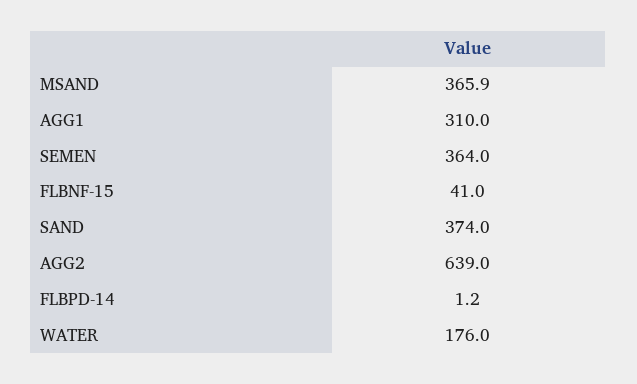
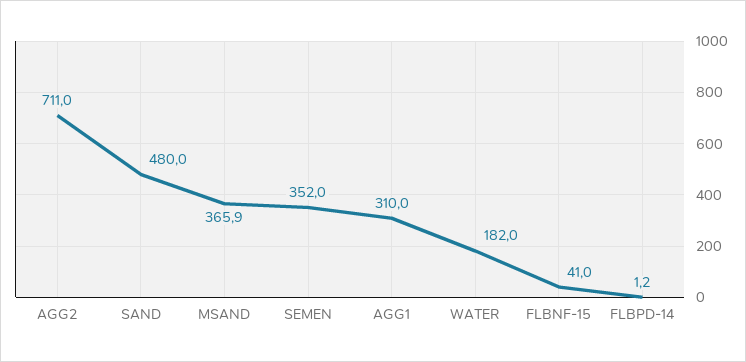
SEMEN: 364 -> 352
SAND: 374 -> 480
AGG2: 639 -> 711
WATER: 176 -> 182

